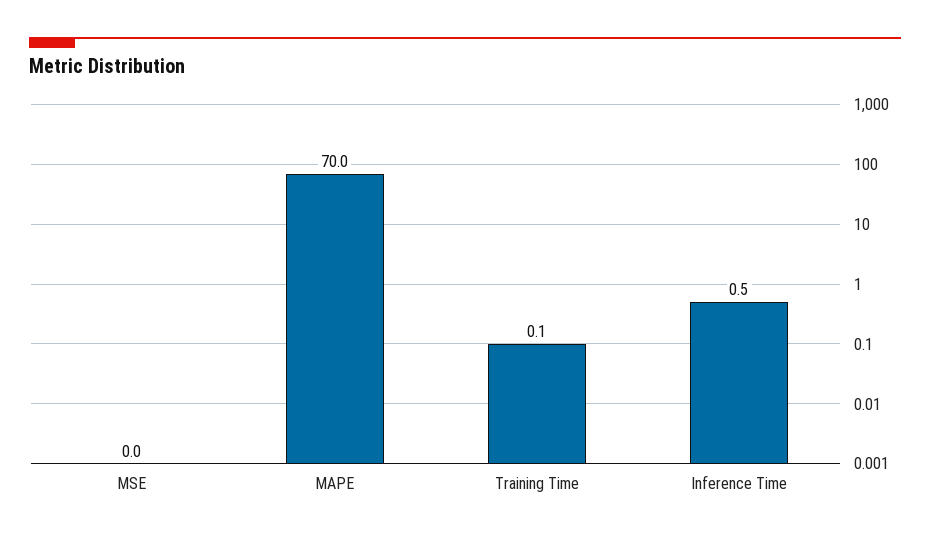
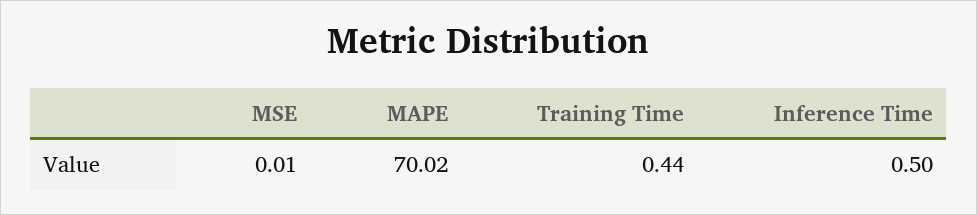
Training Time: 0.1 -> 0.44

